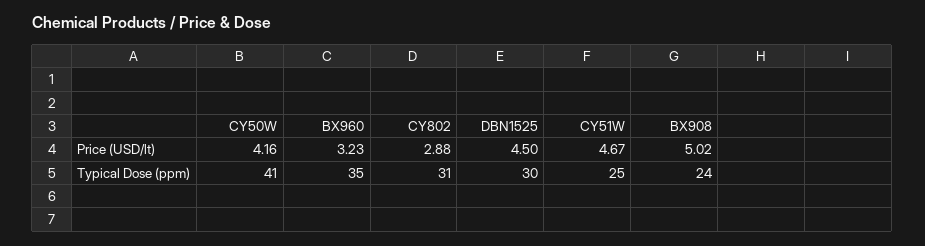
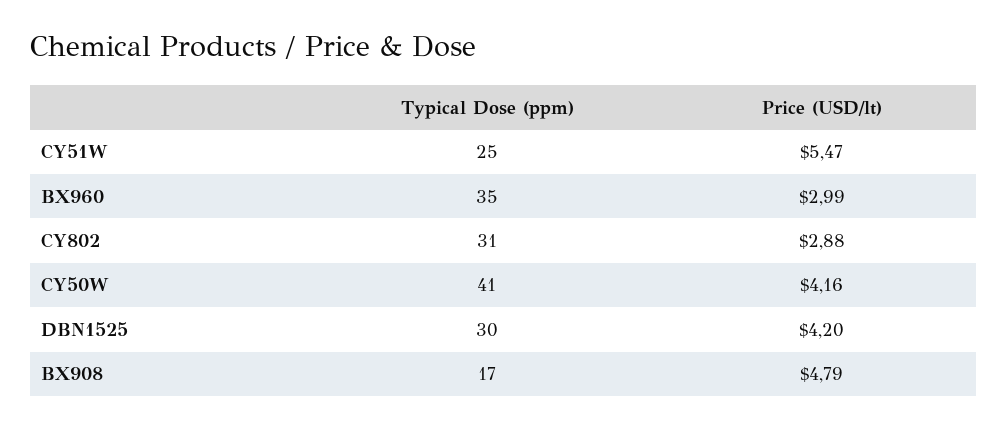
BX960, Price (USD/lt): 3.23 -> 2.99
DBN1525, Price (USD/lt): 4.5 -> 4.2
CY51W, Price (USD/lt): 4.67 -> 5.47
BX908, Price (USD/lt): 5.02 -> 4.79
BX908, Typical Dose (ppm): 24 -> 17

